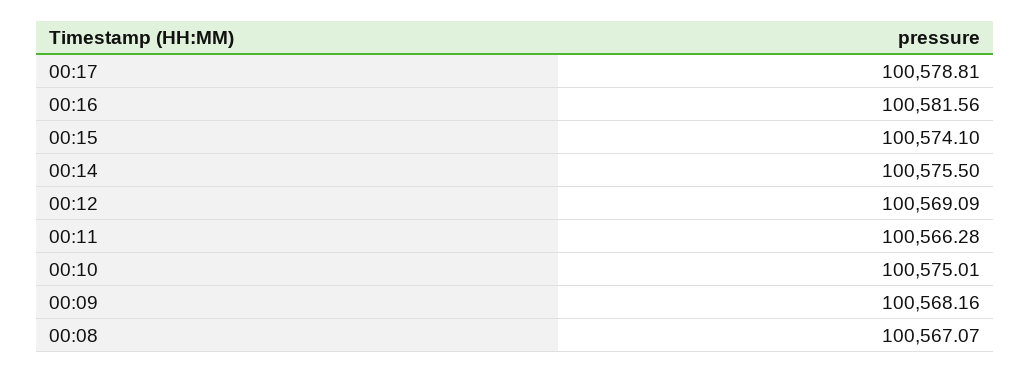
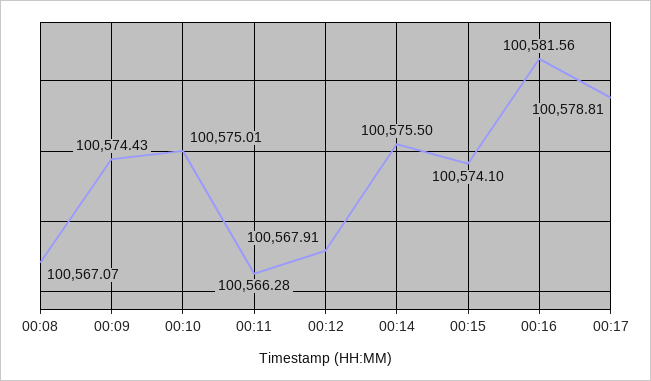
00:12: 100569.09 -> 100567.91
00:09: 100568.16 -> 100574.43

